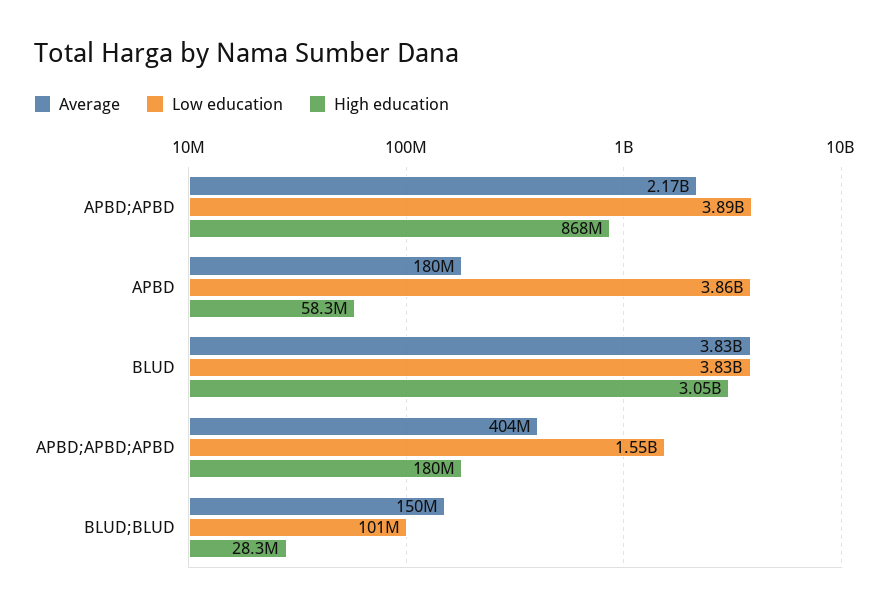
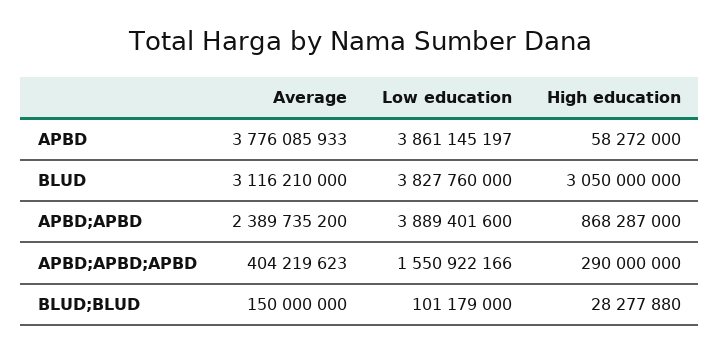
Average, APBD;APBD: 2170000000 -> 2389735200
Average, APBD: 180000000 -> 3776085933
Average, BLUD: 3830000000 -> 3116210000
High education, APBD;APBD;APBD: 180000000 -> 290000000

